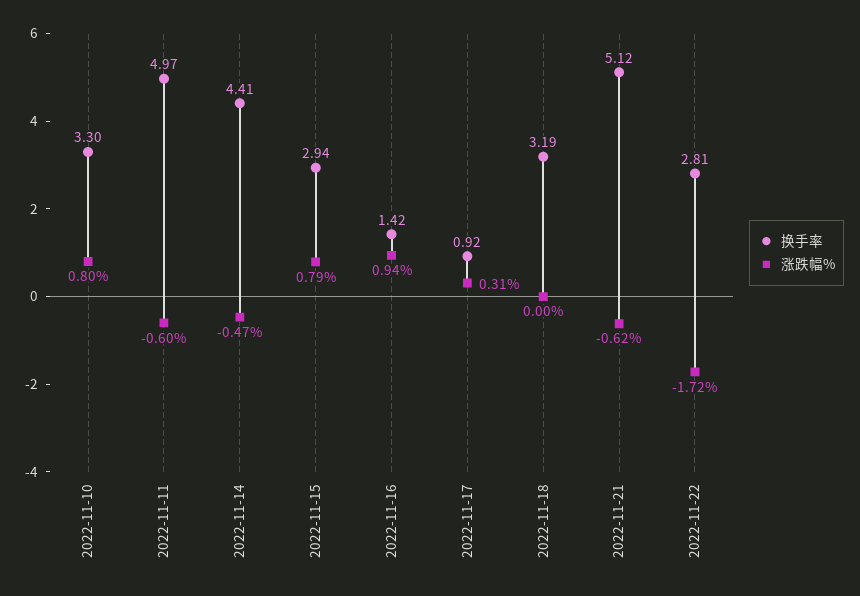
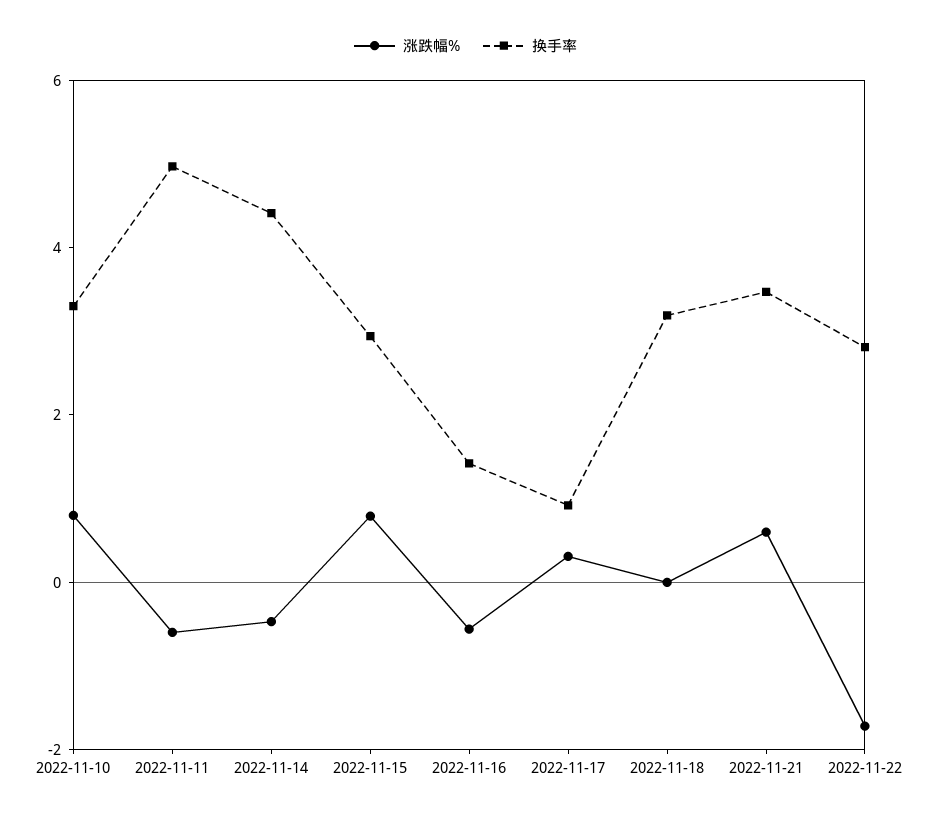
涨跌幅%, 2022-11-16: 0.94 -> -0.5
换手率, 2022-11-21: 5.12 -> 3.5
涨跌幅%, 2022-11-21: -0.62 -> 0.5

